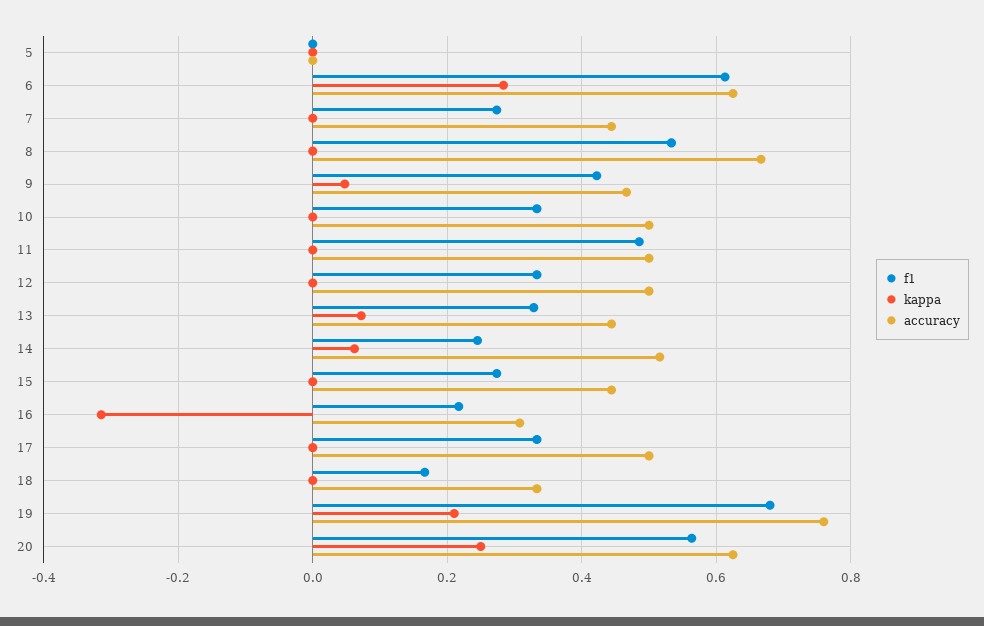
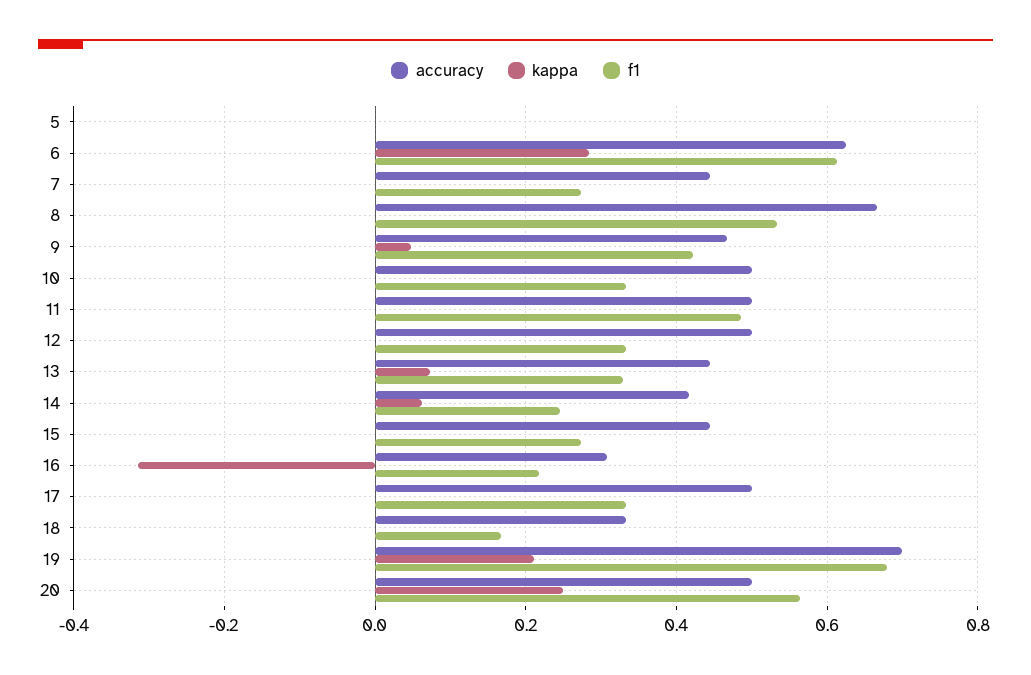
accuracy, 14: 0.52 -> 0.42
accuracy, 19: 0.76 -> 0.7
accuracy, 20: 0.62 -> 0.5

